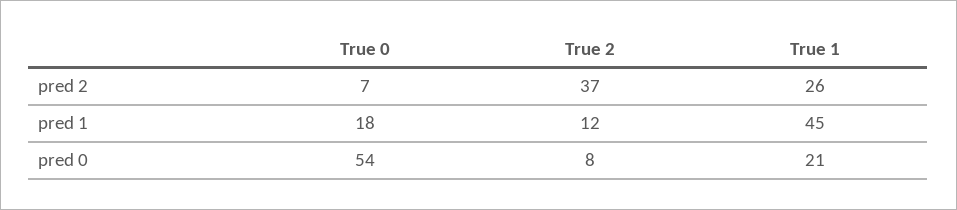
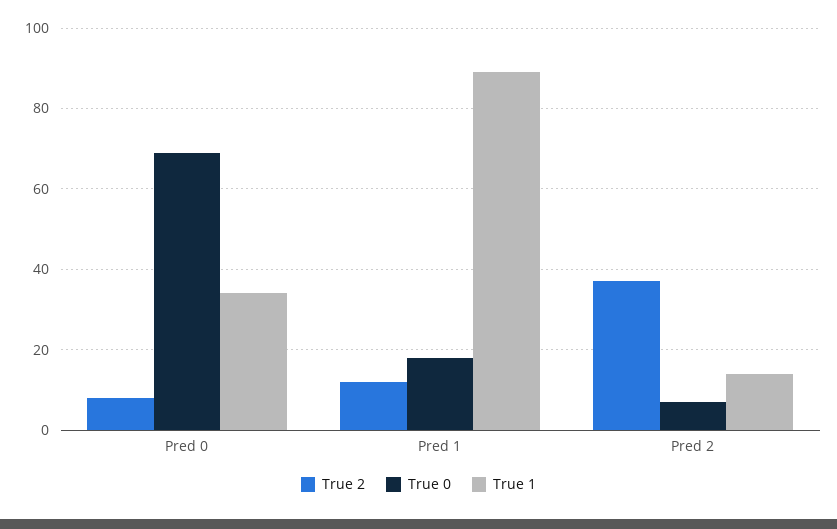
True 1, pred 2: 26 -> 15
True 1, pred 1: 45 -> 90
True 0, pred 0: 54 -> 70
True 1, pred 0: 21 -> 35

